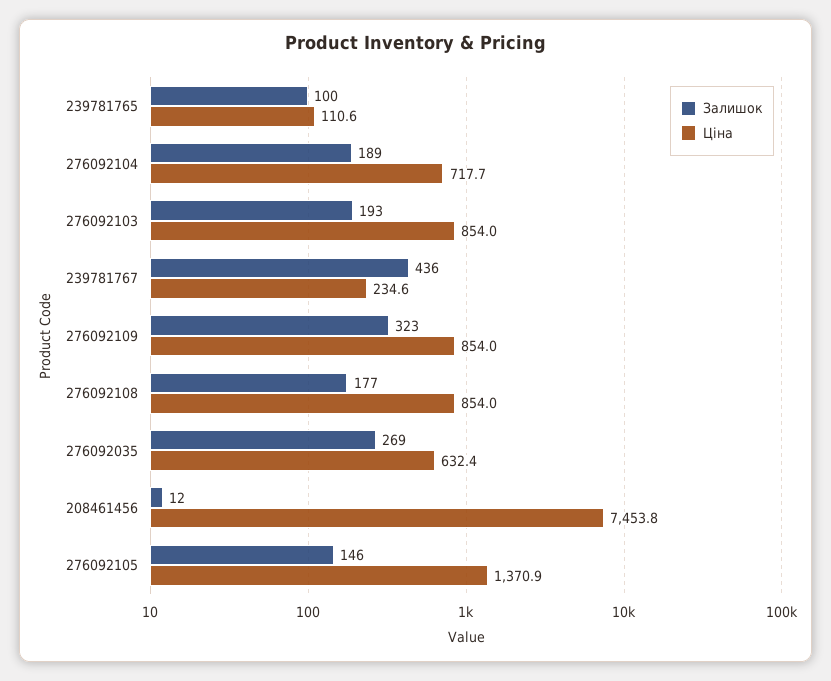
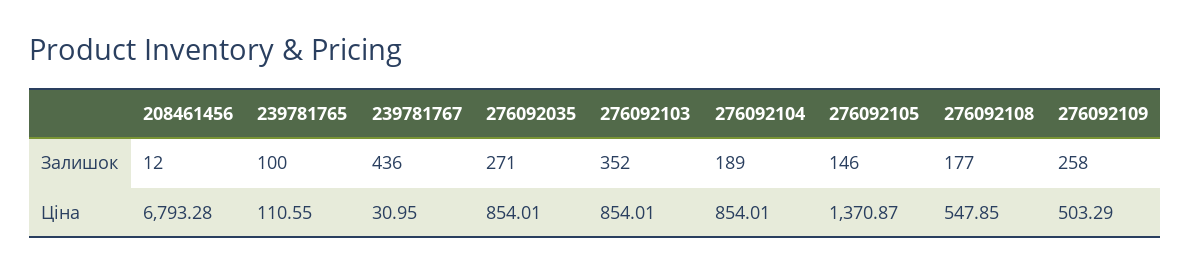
Ціна, 276092104: 717.7 -> 854.01
Залишок, 276092103: 193 -> 352
Ціна, 239781767: 234.6 -> 30.95
Залишок, 276092109: 323 -> 258
Ціна, 276092109: 854 -> 503.29
Ціна, 276092108: 854 -> 547.85
Залишок, 276092035: 269 -> 271
Ціна, 276092035: 632.4 -> 854.01
Ціна, 208461456: 7453.8 -> 6793.28

